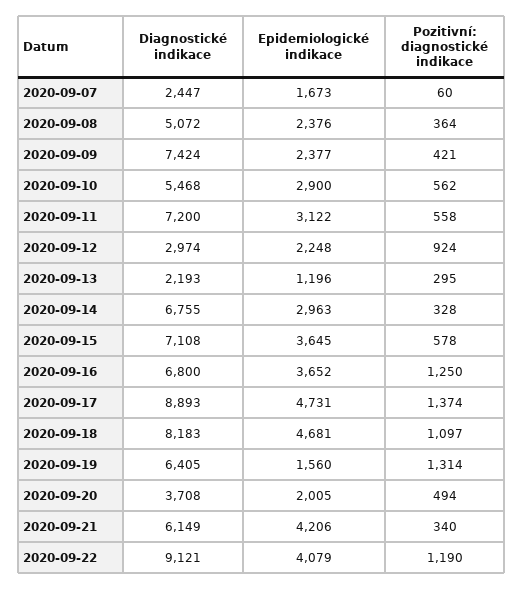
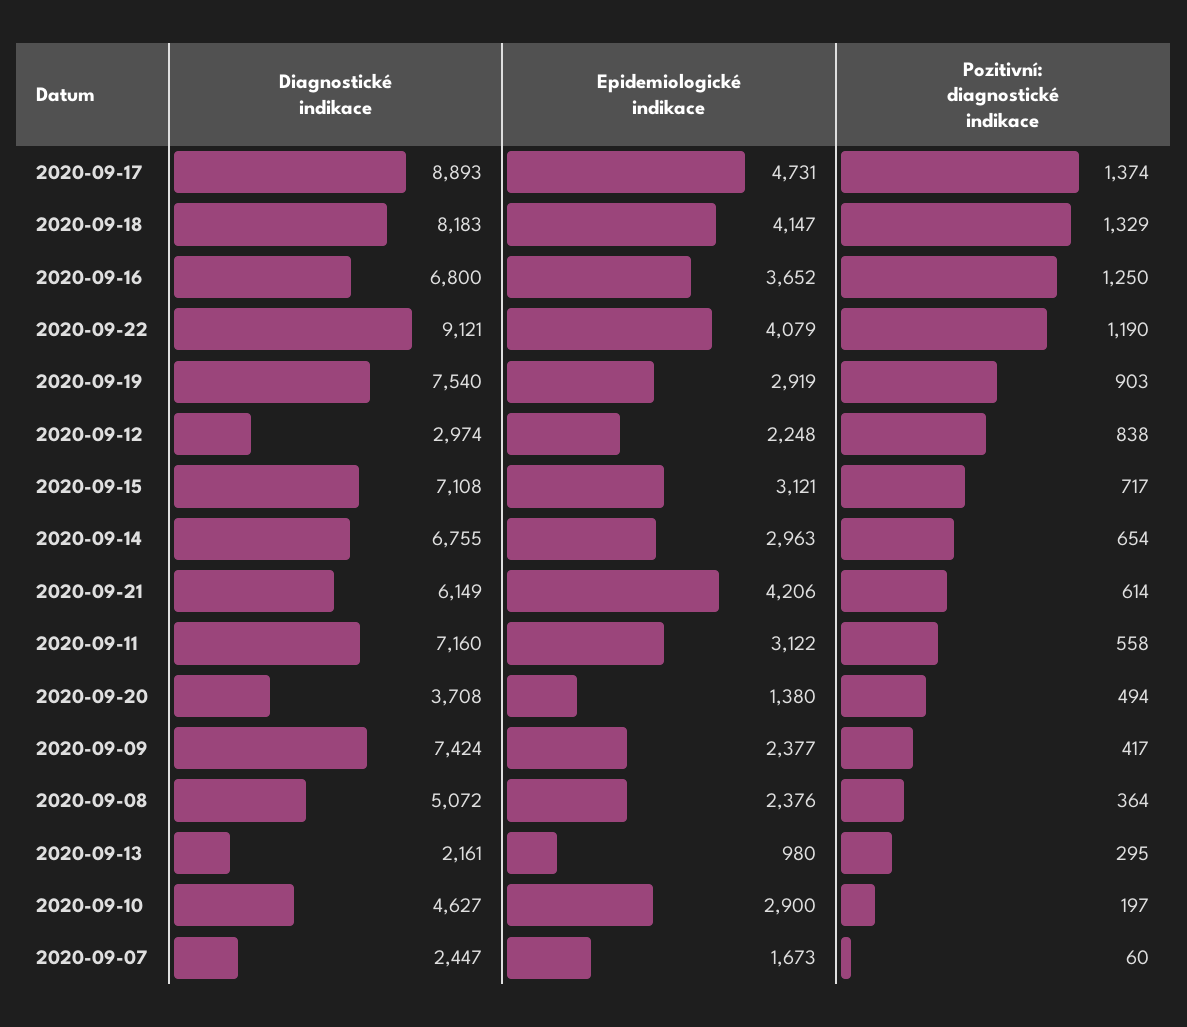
Pozitivní: diagnostické indikace, 2020-09-09: 421 -> 417
Diagnostické indikace, 2020-09-10: 5468 -> 4627
Pozitivní: diagnostické indikace, 2020-09-10: 562 -> 197
Diagnostické indikace, 2020-09-11: 7200 -> 7160
Pozitivní: diagnostické indikace, 2020-09-12: 924 -> 838
Diagnostické indikace, 2020-09-13: 2193 -> 2161
Epidemiologické indikace, 2020-09-13: 1196 -> 980
Pozitivní: diagnostické indikace, 2020-09-14: 328 -> 654
Epidemiologické indikace, 2020-09-15: 3645 -> 3121
Pozitivní: diagnostické indikace, 2020-09-15: 578 -> 717
Epidemiologické indikace, 2020-09-18: 4681 -> 4147
Pozitivní: diagnostické indikace, 2020-09-18: 1097 -> 1329
Diagnostické indikace, 2020-09-19: 6405 -> 7540
Epidemiologické indikace, 2020-09-19: 1560 -> 2919
Pozitivní: diagnostické indikace, 2020-09-19: 1314 -> 903
Epidemiologické indikace, 2020-09-20: 2005 -> 1380
Pozitivní: diagnostické indikace, 2020-09-21: 340 -> 614

